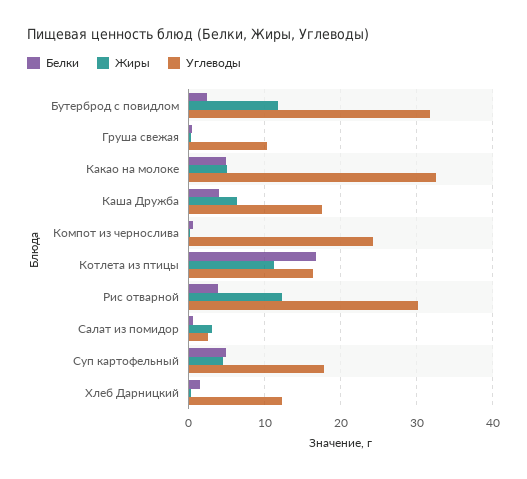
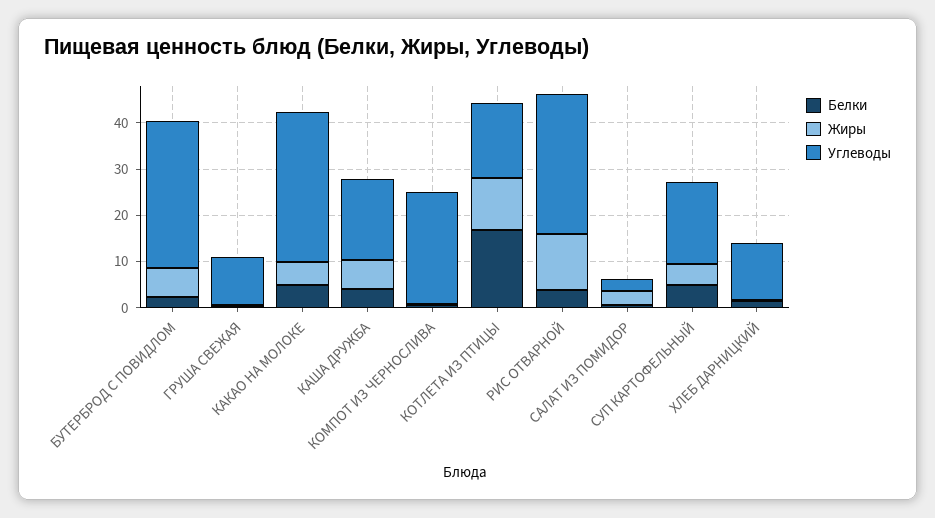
Жиры, Бутерброд с повидлом: 12 -> 6

